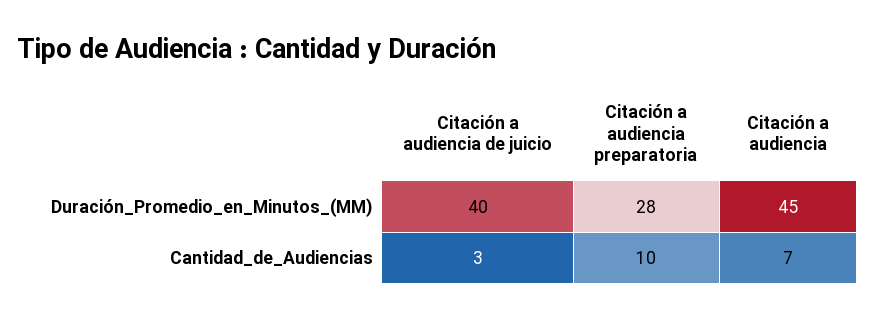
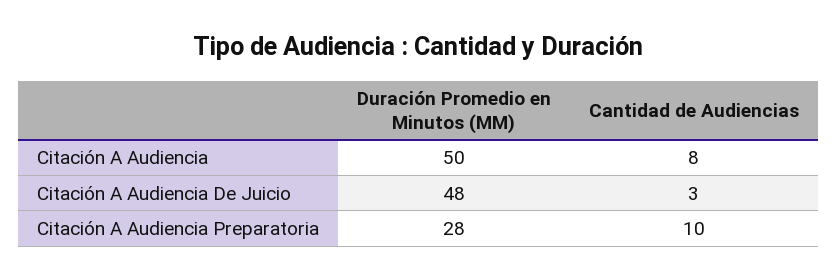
Citación a audiencia de juicio, Duración_Promedio_en_Minutos_(MM): 40 -> 48
Citación a audiencia, Duración_Promedio_en_Minutos_(MM): 45 -> 50
Citación a audiencia, Cantidad_de_Audiencias: 7 -> 8

